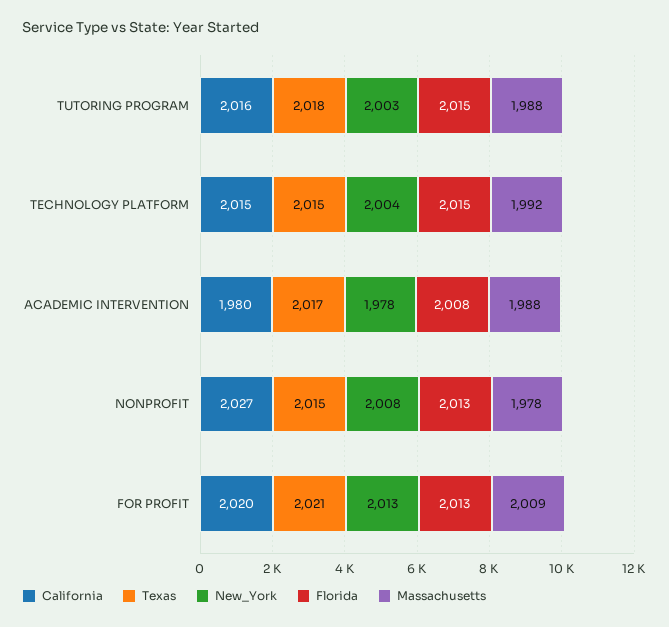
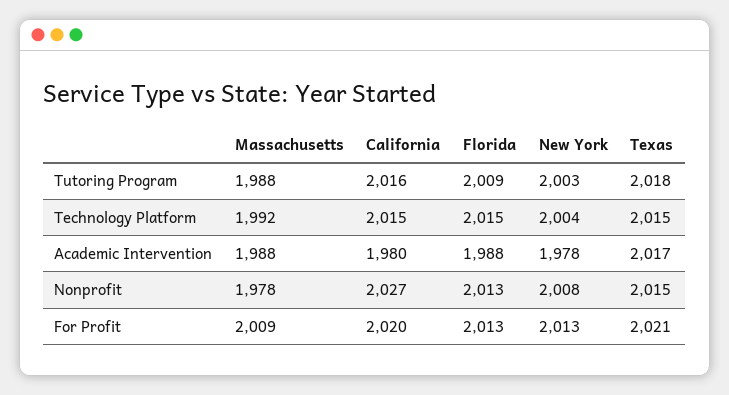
Florida, TUTORING PROGRAM: 2015 -> 2009
Florida, ACADEMIC INTERVENTION: 2008 -> 1988

